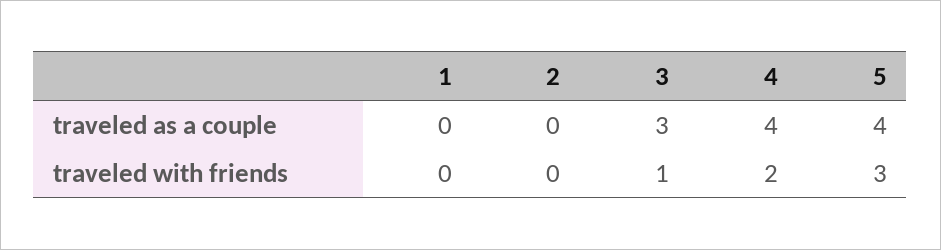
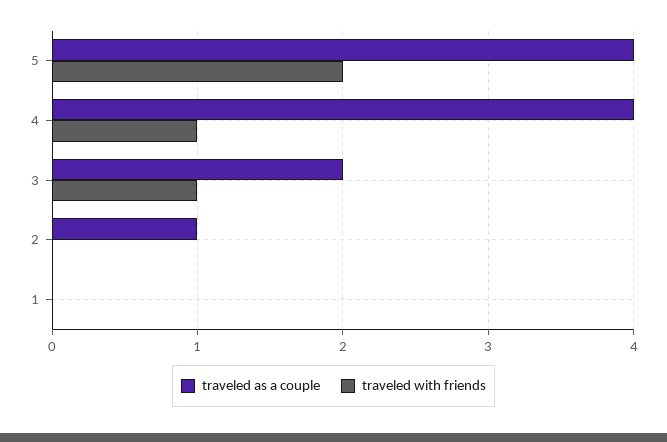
traveled as a couple, 2: 0 -> 1
traveled as a couple, 3: 3 -> 2
traveled with friends, 4: 2 -> 1
traveled with friends, 5: 3 -> 2

